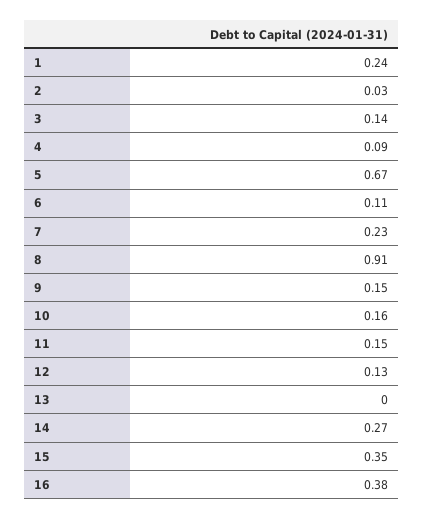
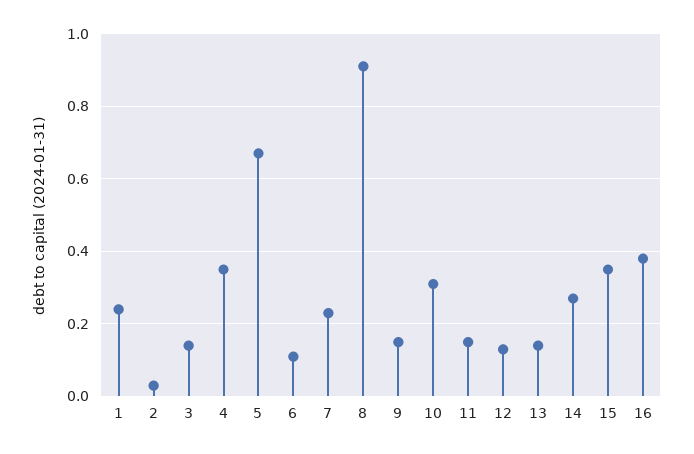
4: 0.09 -> 0.35
10: 0.16 -> 0.3
13: 0 -> 0.15

